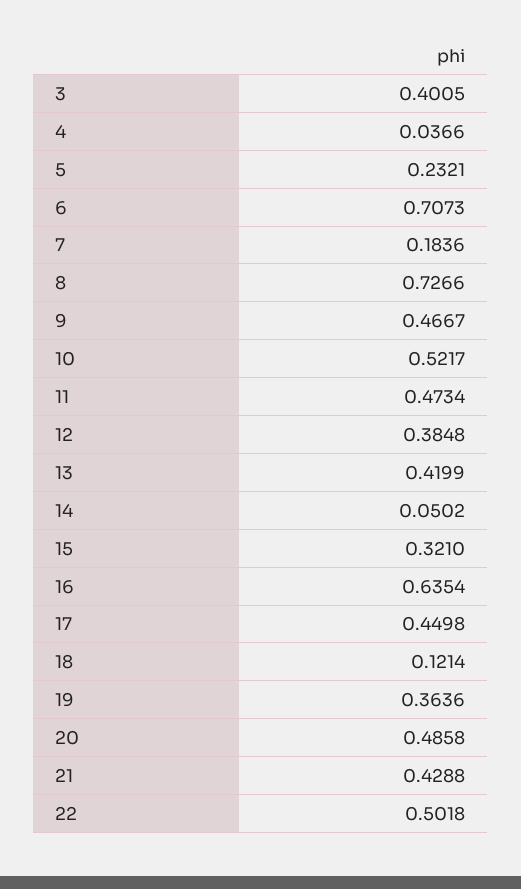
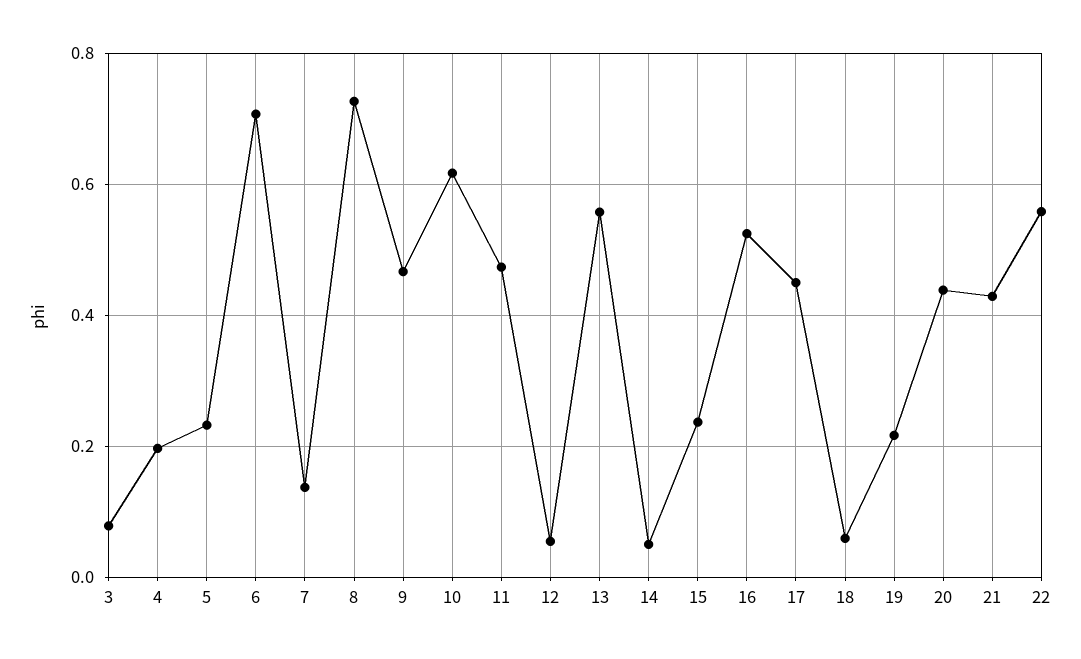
3: 0.4005 -> 0.08
4: 0.0366 -> 0.2
7: 0.1836 -> 0.14
10: 0.5217 -> 0.62
12: 0.3848 -> 0.06
13: 0.4199 -> 0.56
15: 0.321 -> 0.24
16: 0.6354 -> 0.52
18: 0.1214 -> 0.06
19: 0.3636 -> 0.22
20: 0.4858 -> 0.44
22: 0.5018 -> 0.56

